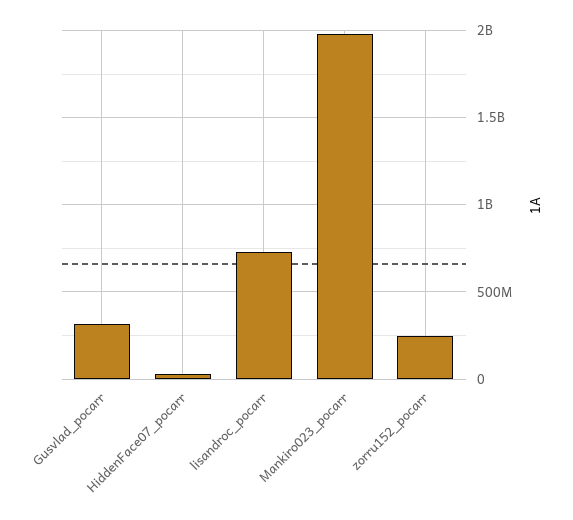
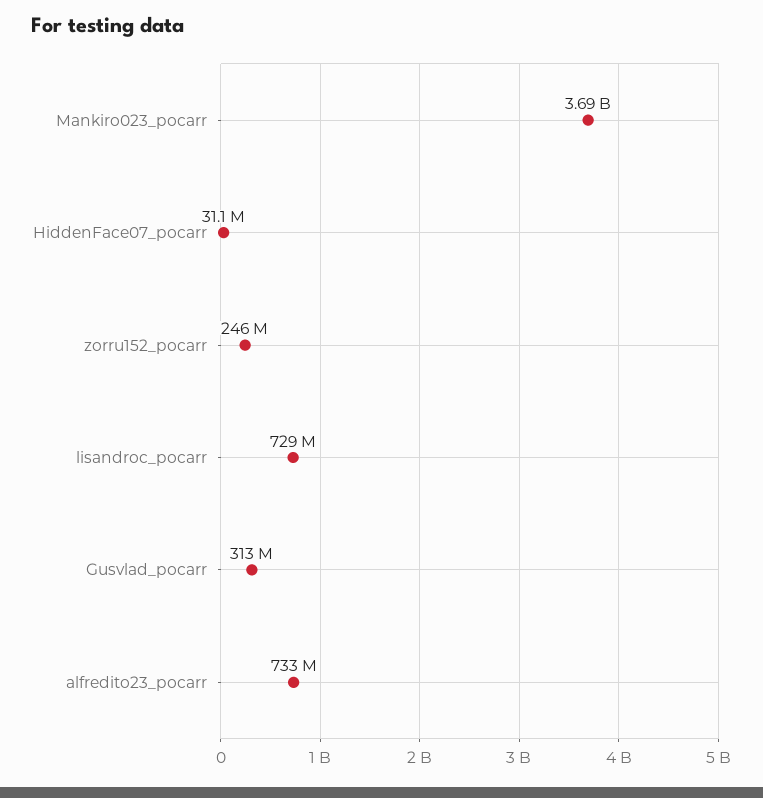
Mankiro023_pocarr: 2000000000 -> 3690000000
alfredito23_pocarr: none -> 733000000

